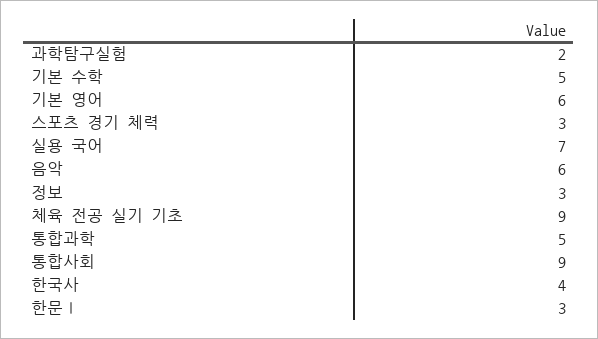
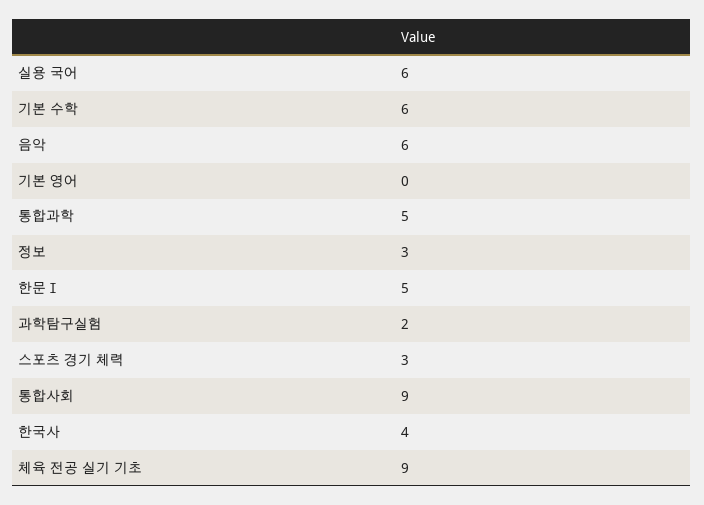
기본 수학: 5 -> 6
기본 영어: 6 -> 0
실용 국어: 7 -> 6
한문Ⅰ: 3 -> 5

